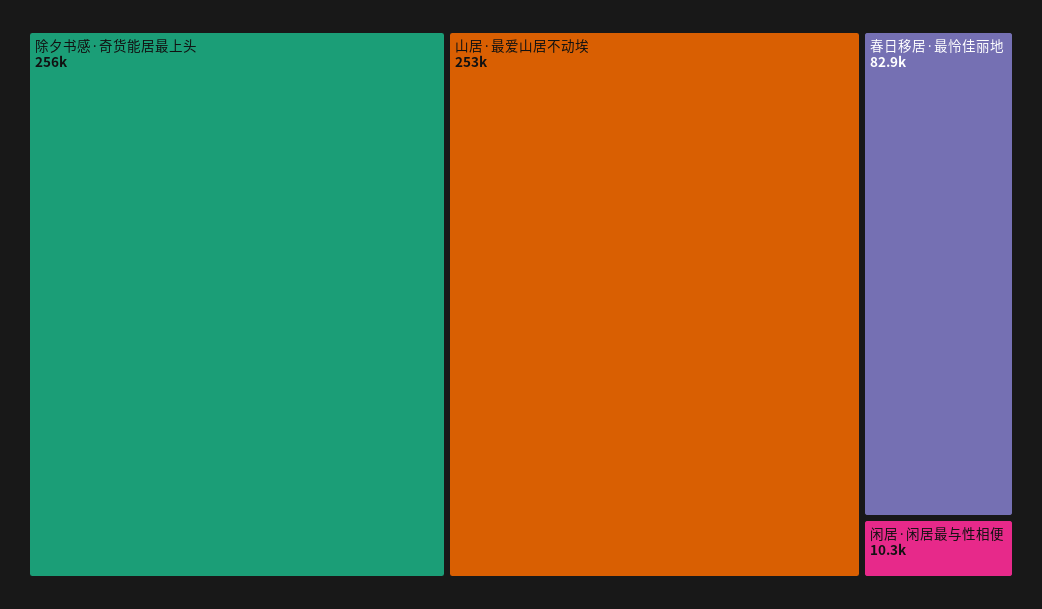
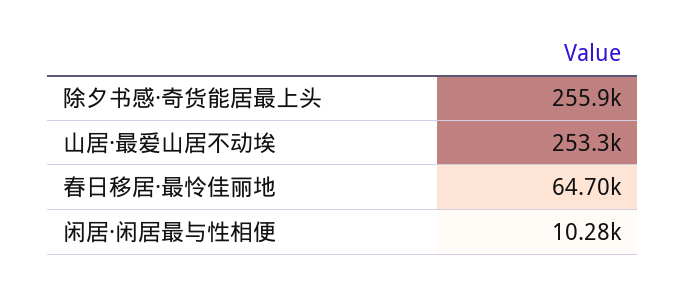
春日移居·最怜佳丽地: 82900 -> 64700

